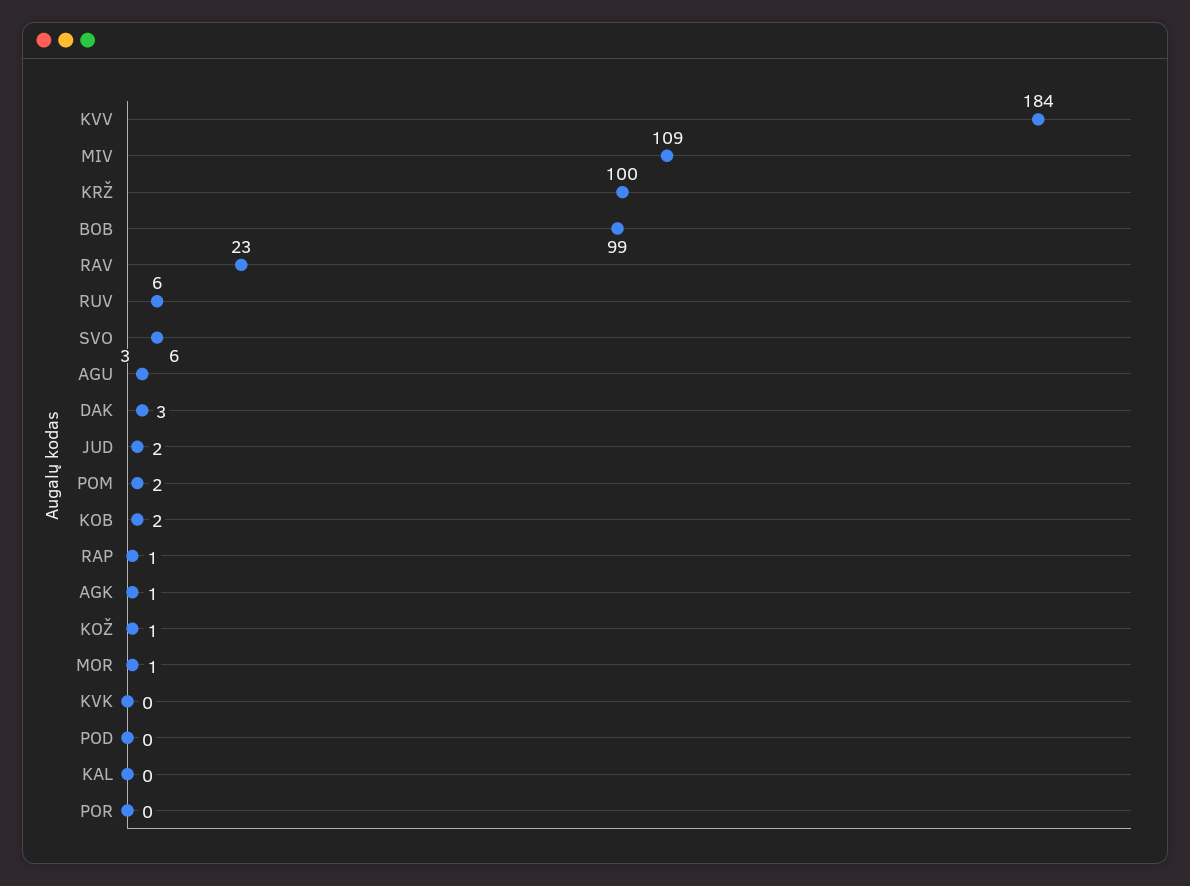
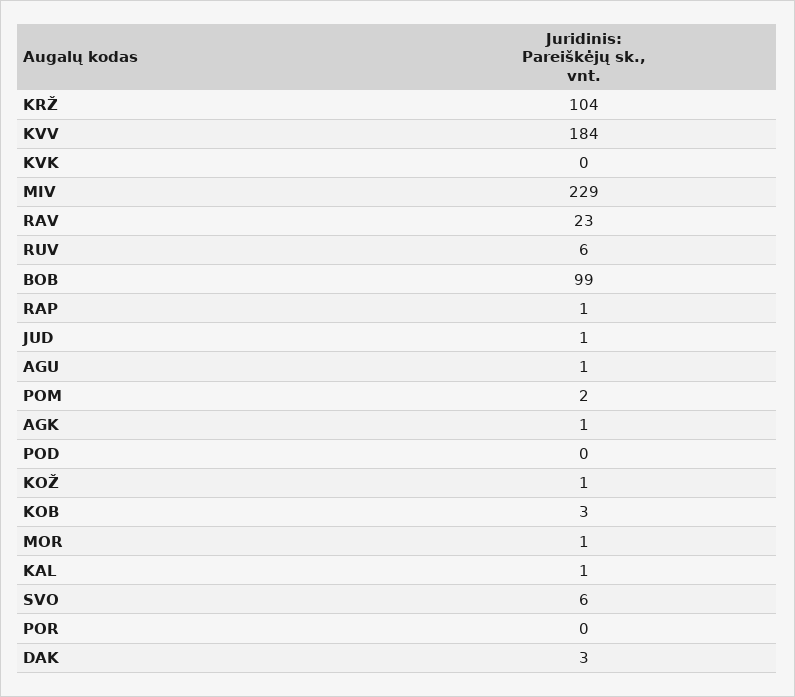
MIV: 109 -> 229
KRŽ: 100 -> 104
AGU: 3 -> 1
JUD: 2 -> 1
KOB: 2 -> 3
KAL: 0 -> 1

